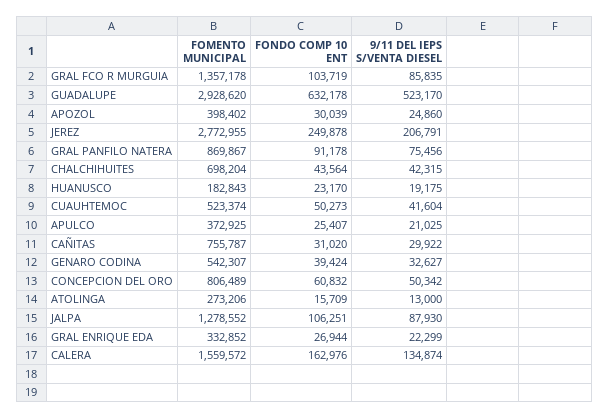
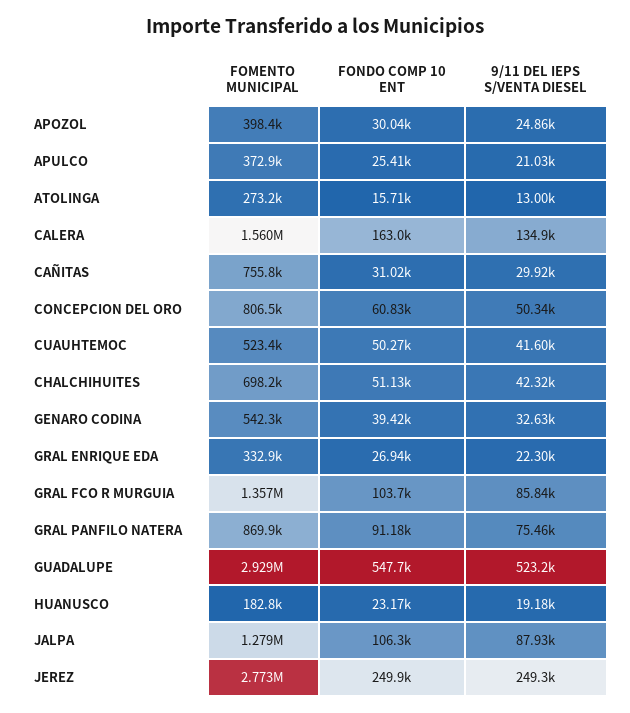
FONDO COMP 10 ENT, GUADALUPE: 632178 -> 547700
9/11 DEL IEPS S/VENTA DIESEL, JEREZ: 206791 -> 249300
FONDO COMP 10 ENT, CHALCHIHUITES: 43564 -> 51130

